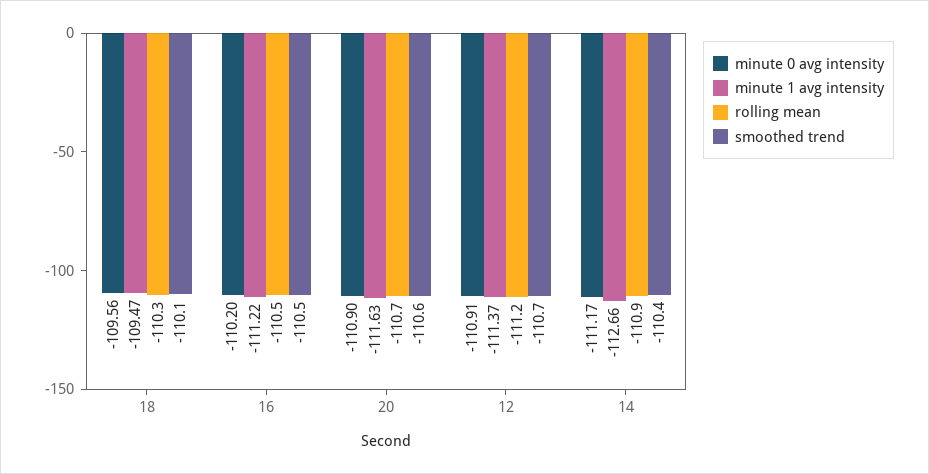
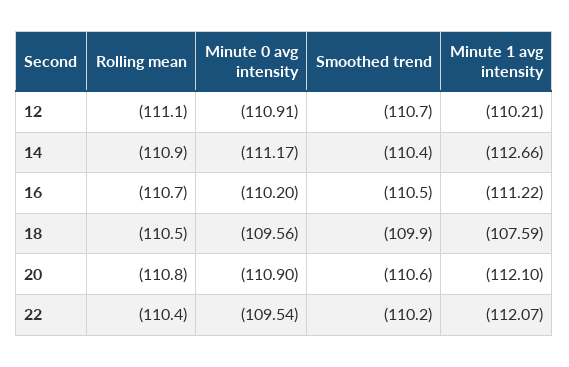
minute 1 avg intensity, 18: -109.47 -> -107.59
rolling mean, 18: -110.3 -> -110.5
smoothed trend, 18: -110.1 -> -109.9
rolling mean, 16: -110.5 -> -110.7
minute 1 avg intensity, 20: -111.63 -> -112.1
rolling mean, 20: -110.7 -> -110.8
minute 1 avg intensity, 12: -111.37 -> -110.21
rolling mean, 12: -111.2 -> -111.1
rolling mean, 22: none -> -110.4
minute 0 avg intensity, 22: none -> -109.54
smoothed trend, 22: none -> -110.2
minute 1 avg intensity, 22: none -> -112.07

